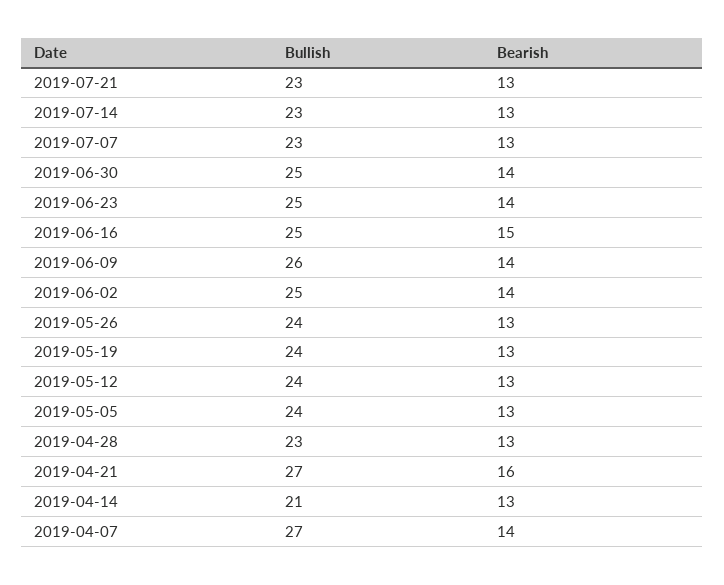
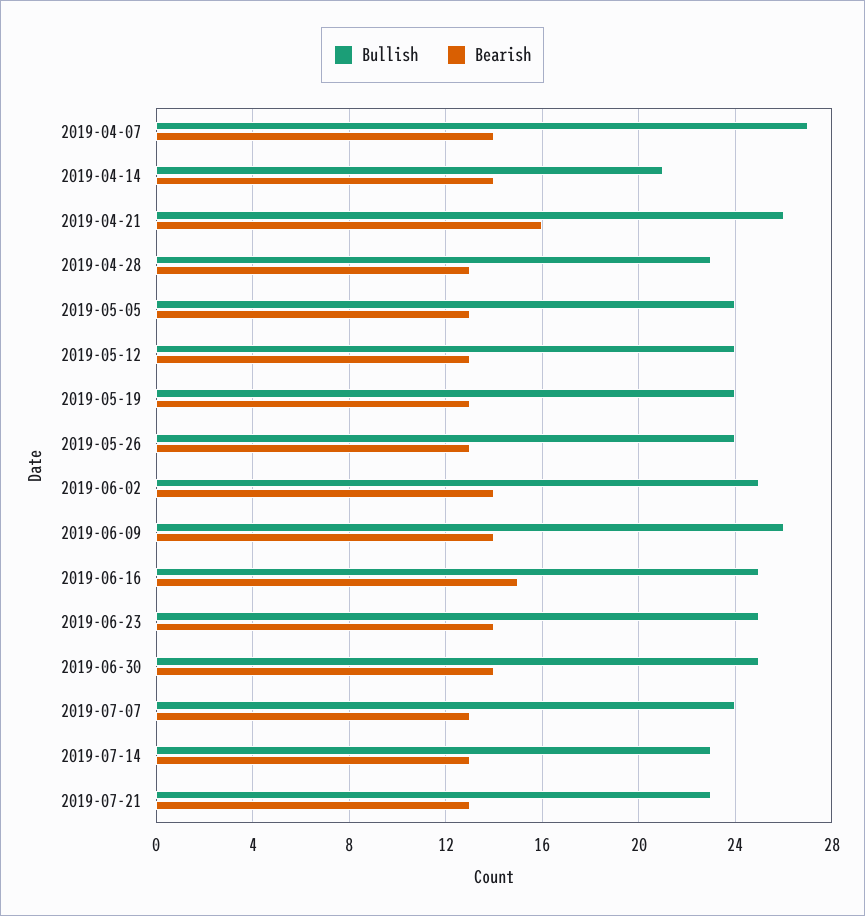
Bullish, 2019-07-07: 23 -> 24
Bullish, 2019-04-21: 27 -> 26
Bearish, 2019-04-14: 13 -> 14

